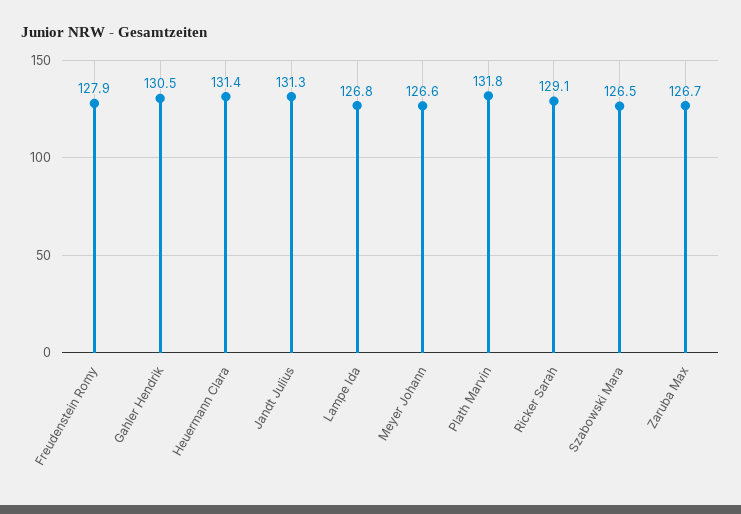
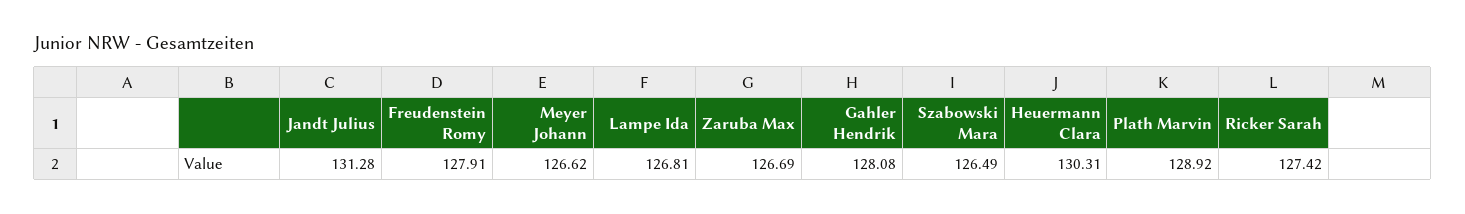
Gahler Hendrik: 130.5 -> 128.08
Heuermann Clara: 131.4 -> 130.31
Plath Marvin: 131.8 -> 128.92
Ricker Sarah: 129.1 -> 127.42

